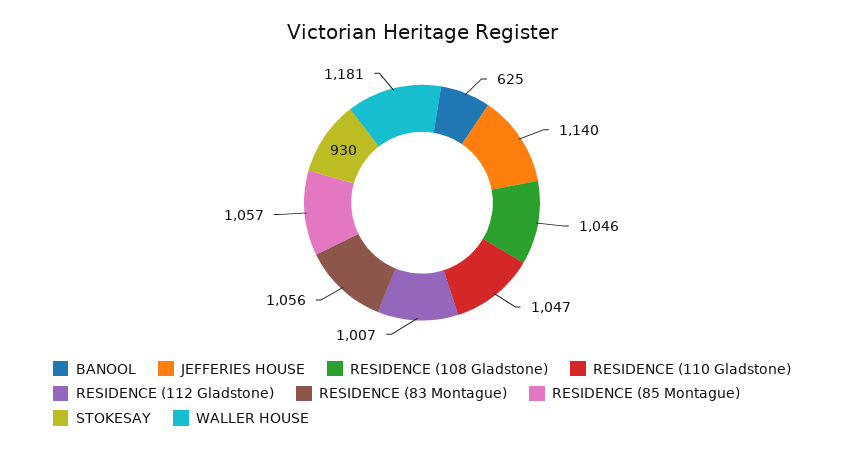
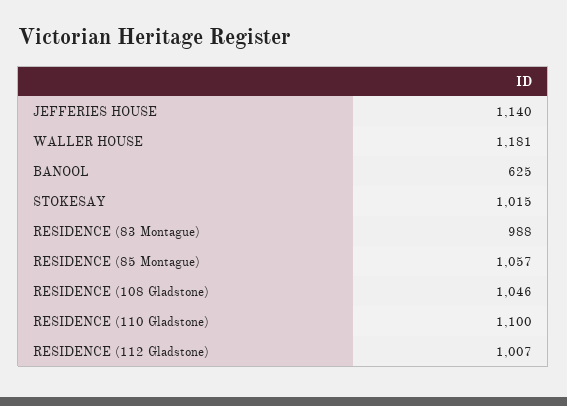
RESIDENCE (110 Gladstone): 1047 -> 1100
RESIDENCE (83 Montague): 1056 -> 988
STOKESAY: 930 -> 1015

